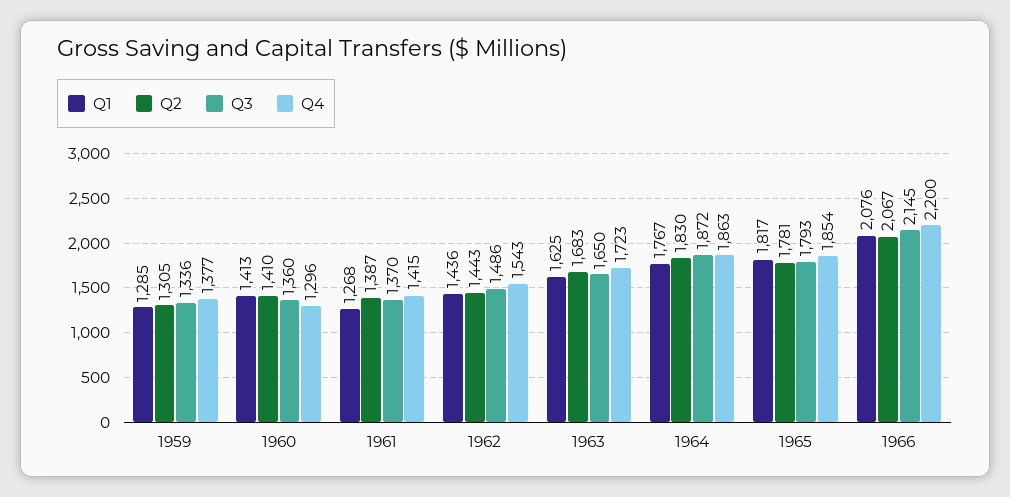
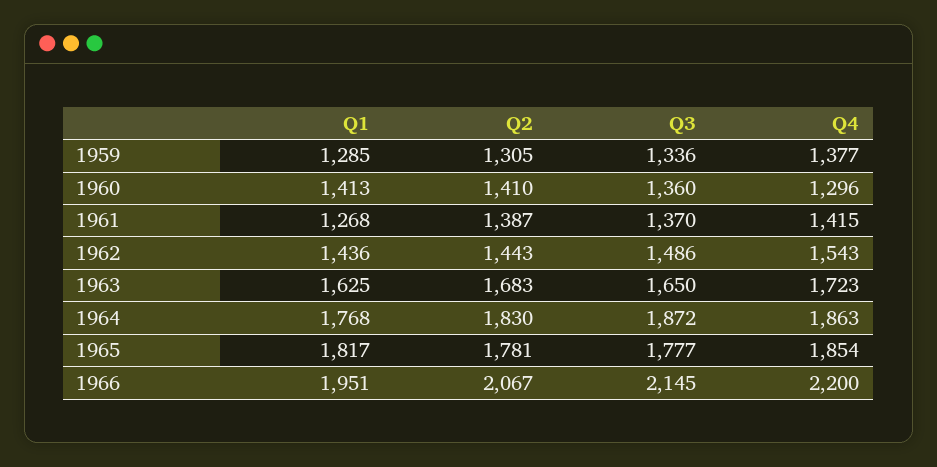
Q1, 1964: 1767 -> 1768
Q3, 1965: 1793 -> 1777
Q1, 1966: 2076 -> 1951

